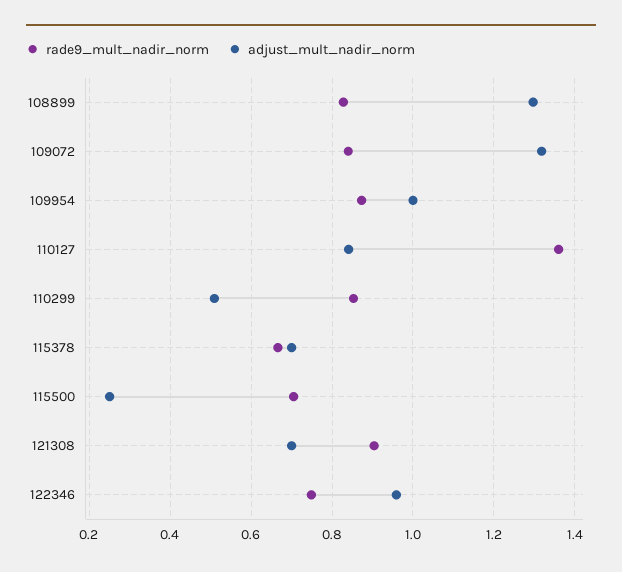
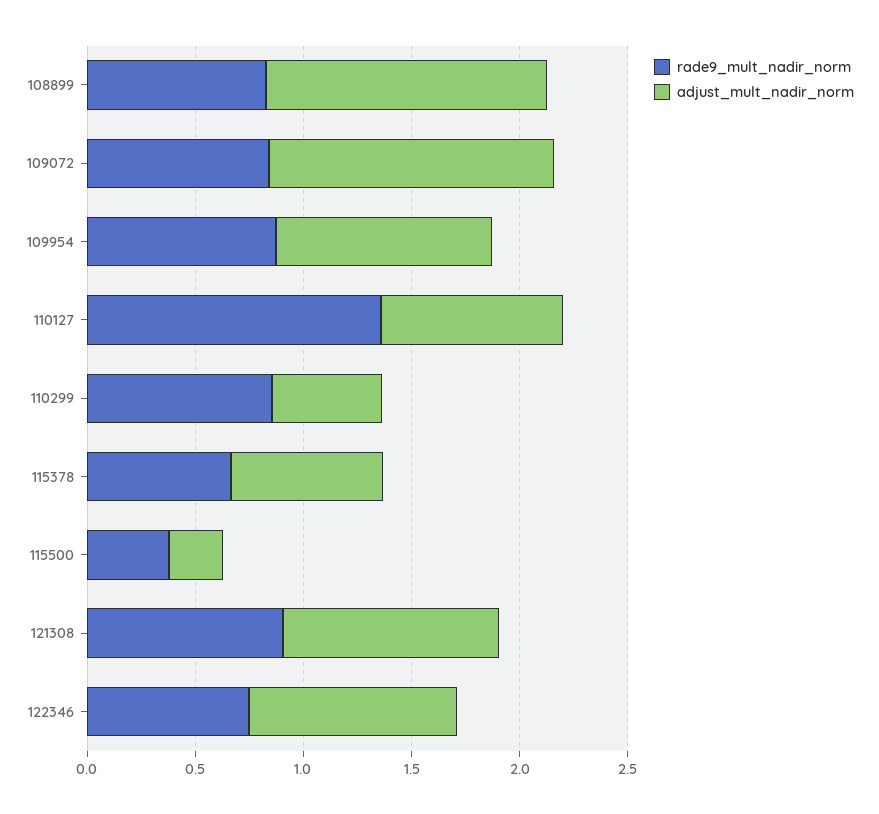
rade9_mult_nadir_norm, 115500: 0.7 -> 0.4
adjust_mult_nadir_norm, 121308: 0.7 -> 1

